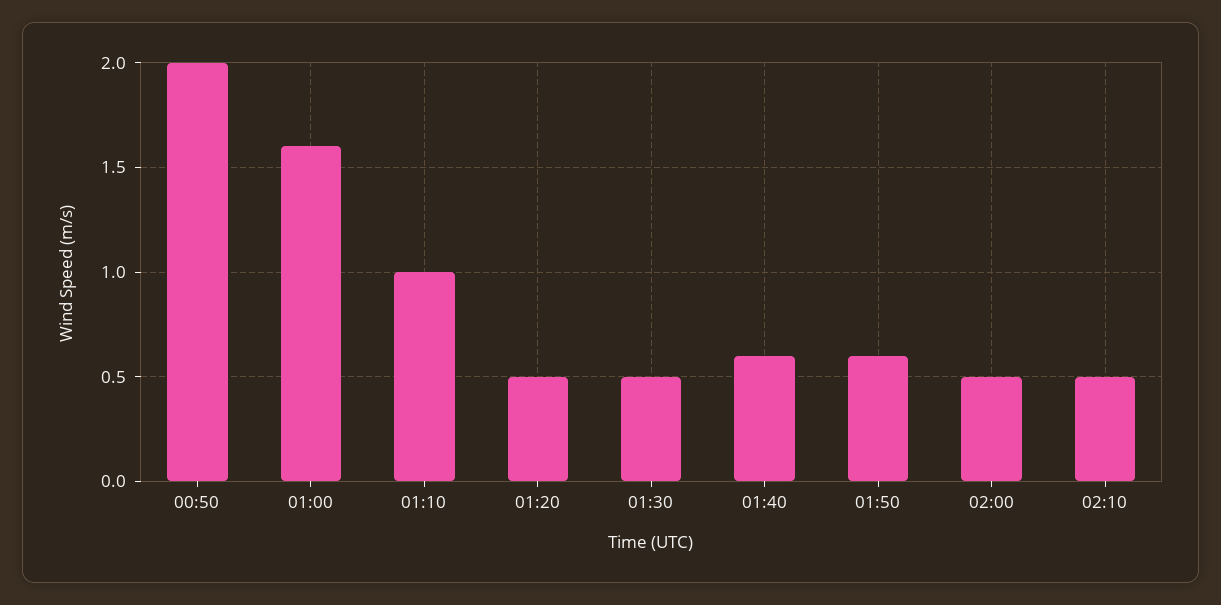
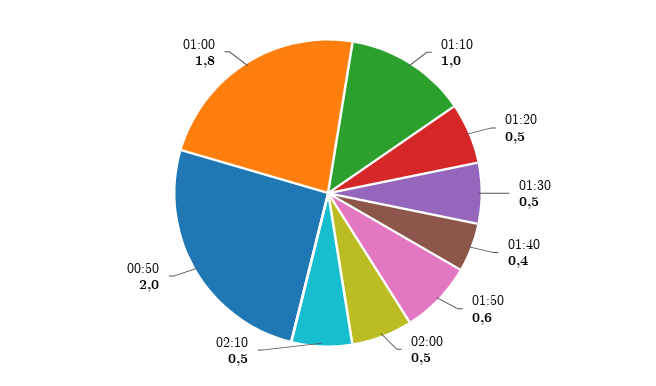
01:00: 1.6 -> 1.8
01:40: 0.6 -> 0.4

